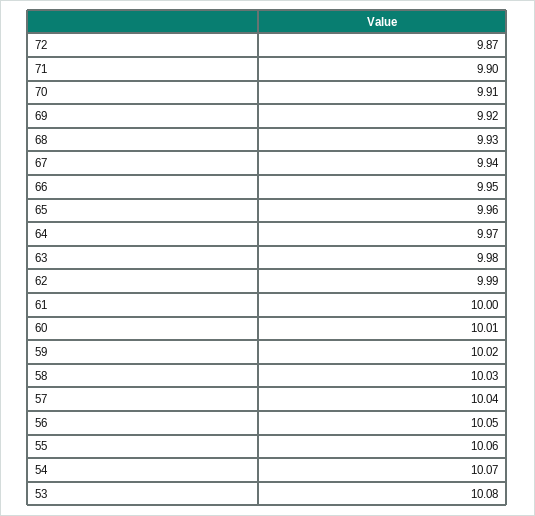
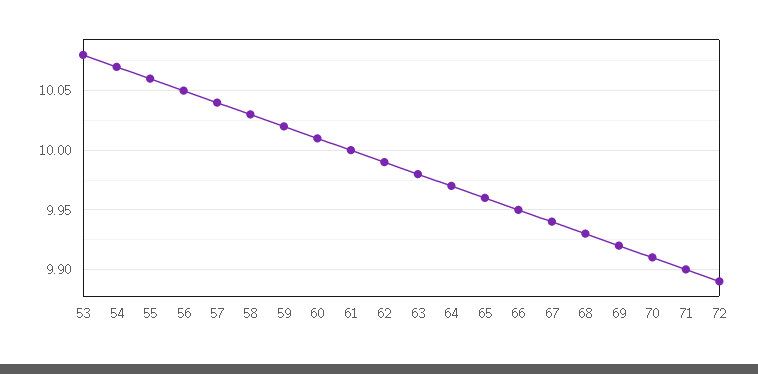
72: 9.87 -> 9.89

